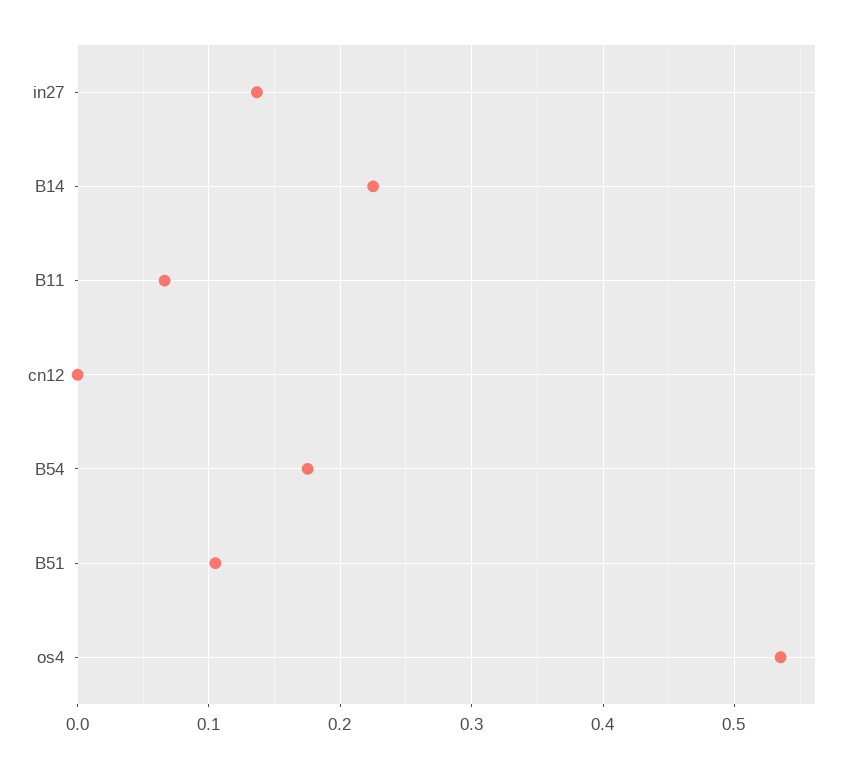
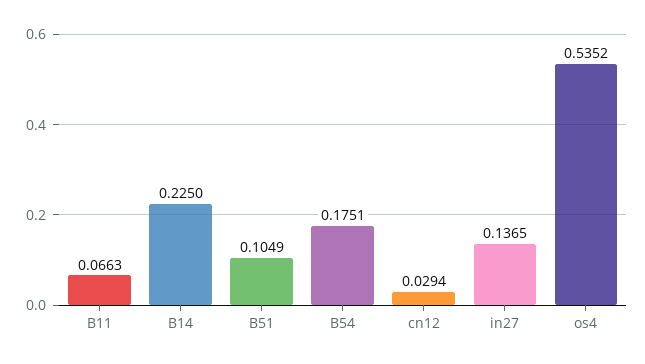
cn12: 0 -> 0.0294

